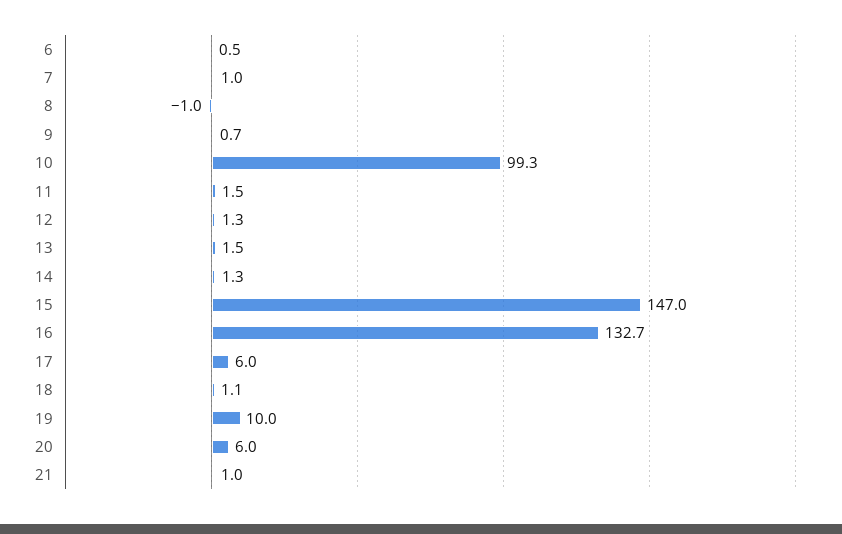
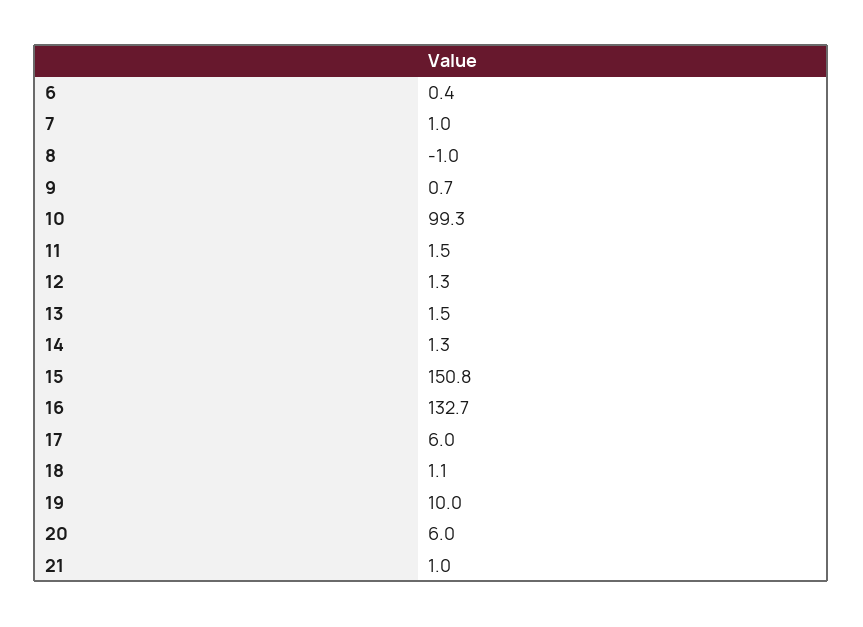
6: 0.5 -> 0.4
15: 147 -> 150.8

